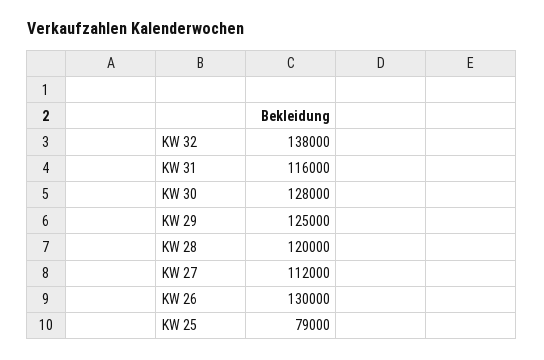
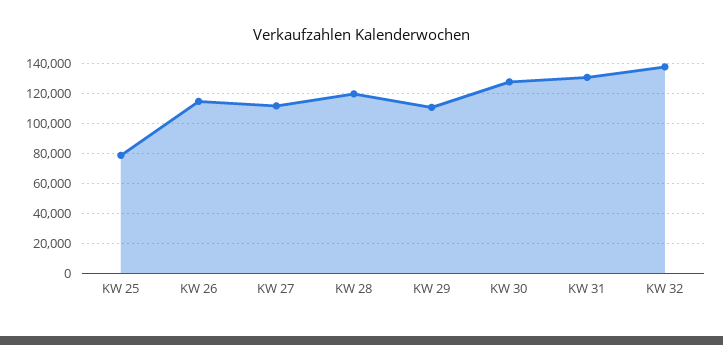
KW 31: 116000 -> 130000
KW 29: 125000 -> 110000
KW 26: 130000 -> 115000

